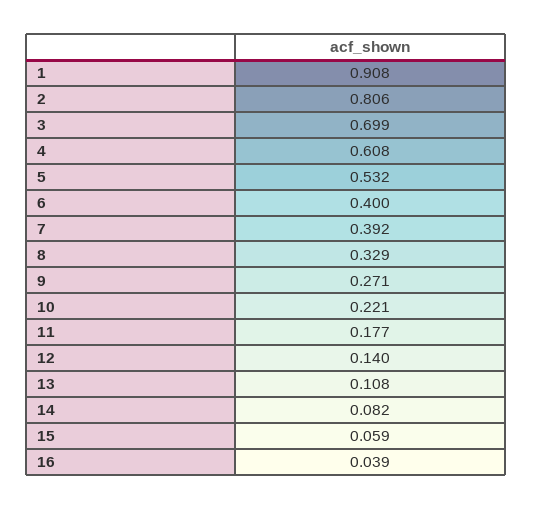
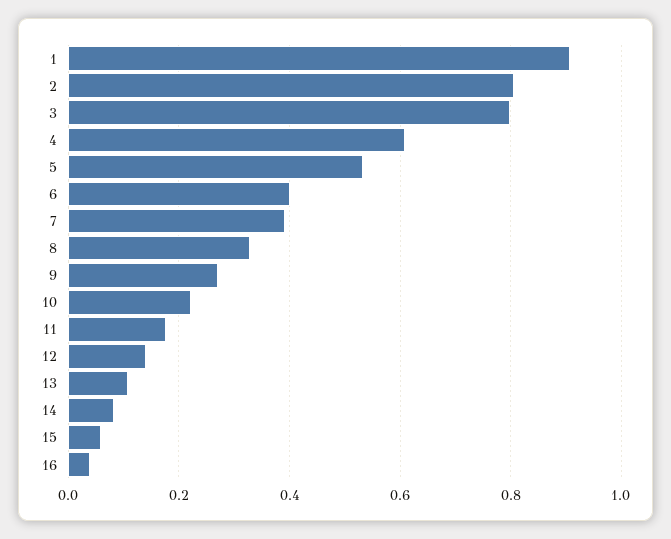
3: 0.699 -> 0.8

